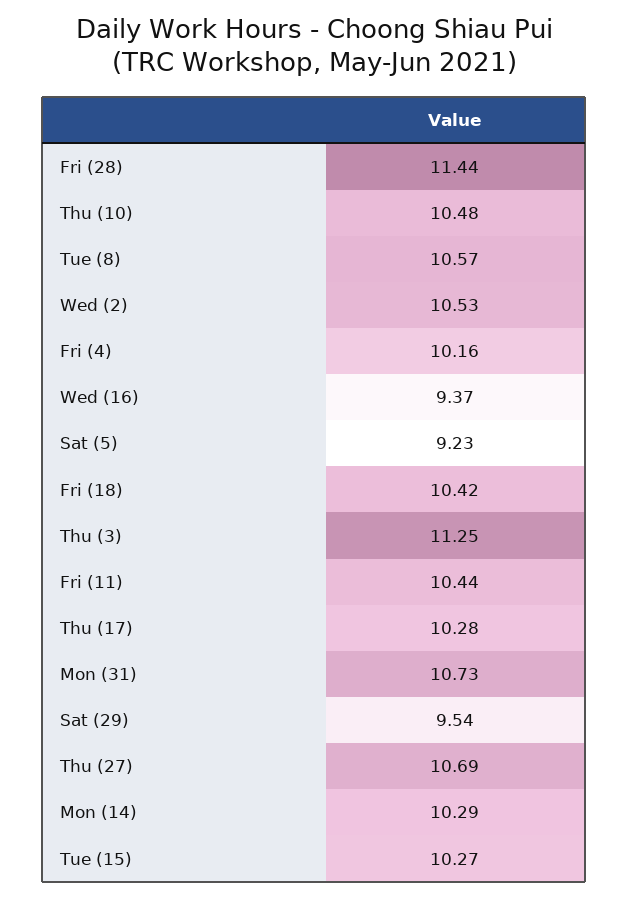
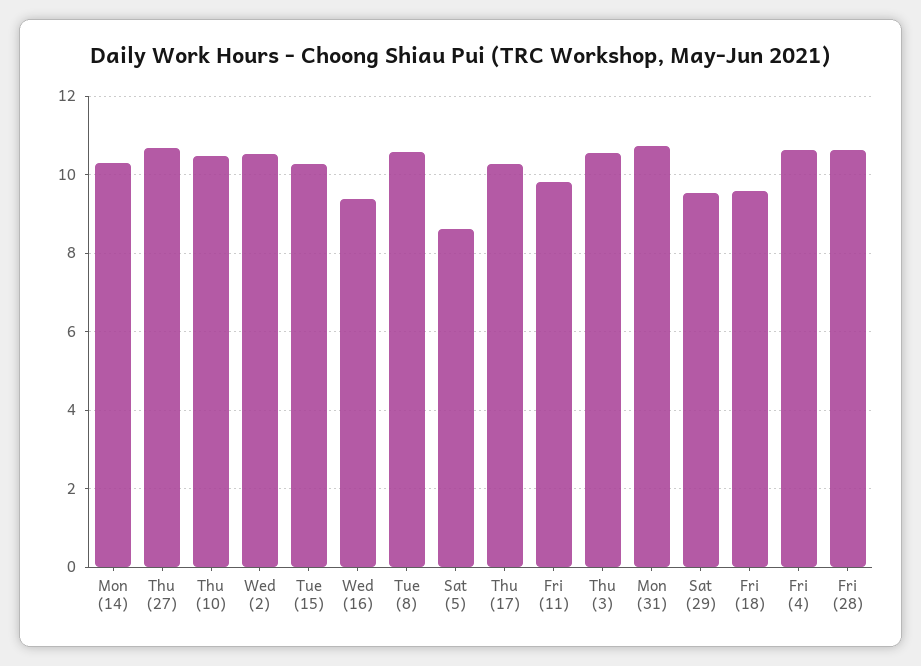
Fri (28): 11.44 -> 10.6
Fri (4): 10.16 -> 10.6
Sat (5): 9.23 -> 8.6
Fri (18): 10.42 -> 9.6
Thu (3): 11.25 -> 10.6
Fri (11): 10.44 -> 9.8

